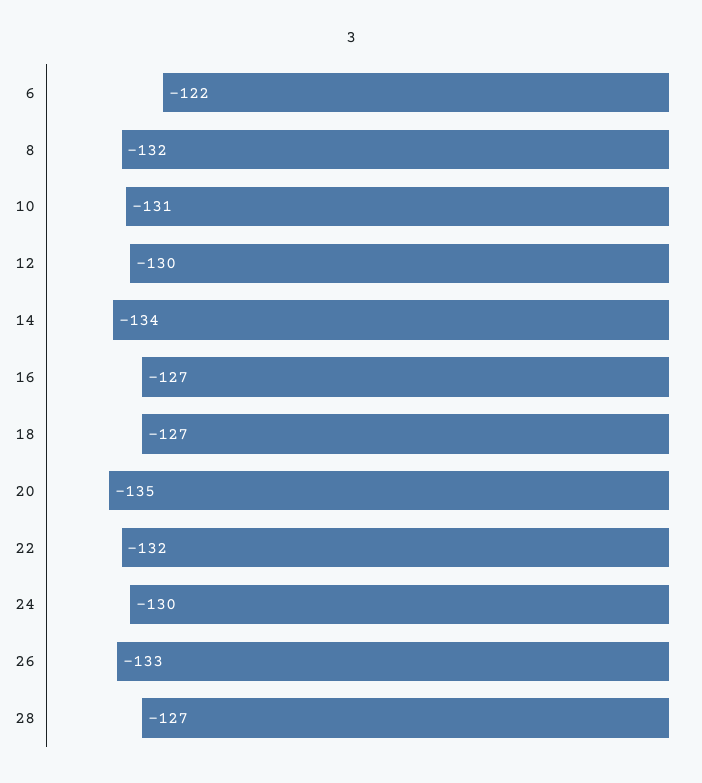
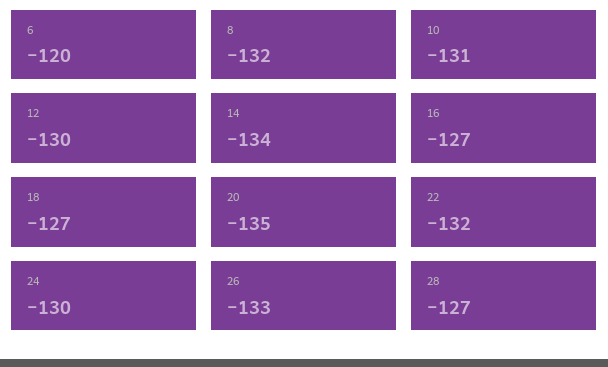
6: -122 -> -120

